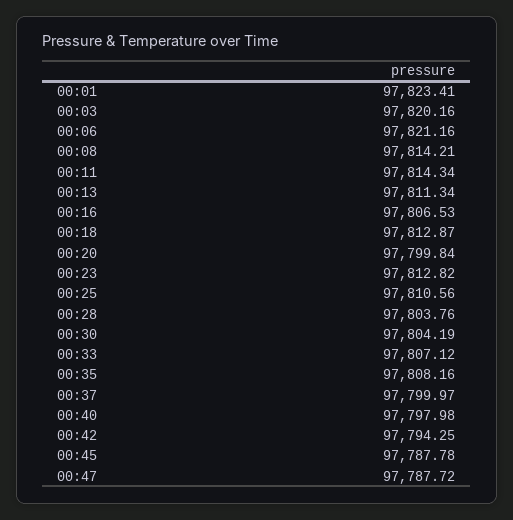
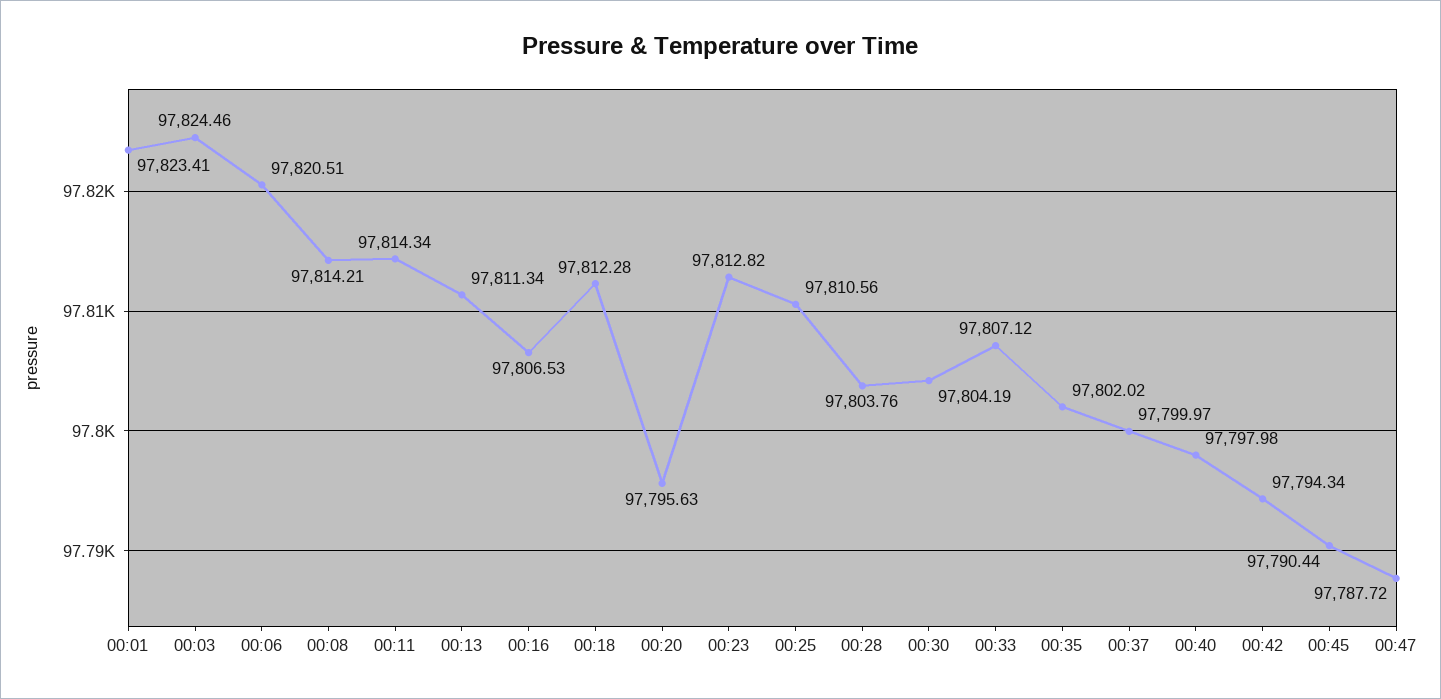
00:03: 97820.16 -> 97824.46
00:06: 97821.16 -> 97820.51
00:18: 97812.87 -> 97812.28
00:20: 97799.84 -> 97795.63
00:35: 97808.16 -> 97802.02
00:42: 97794.25 -> 97794.34
00:45: 97787.78 -> 97790.44

